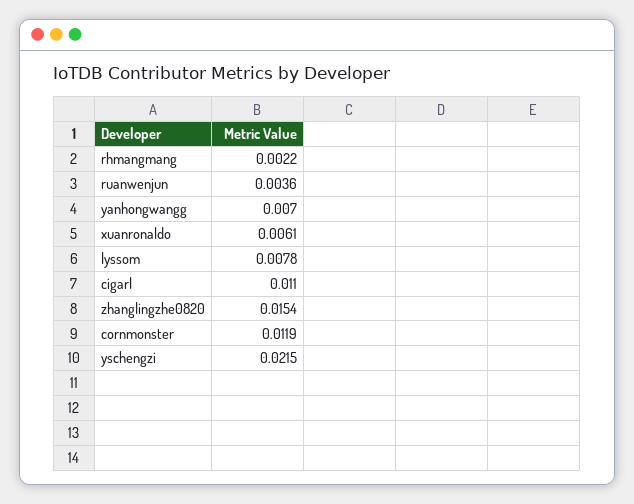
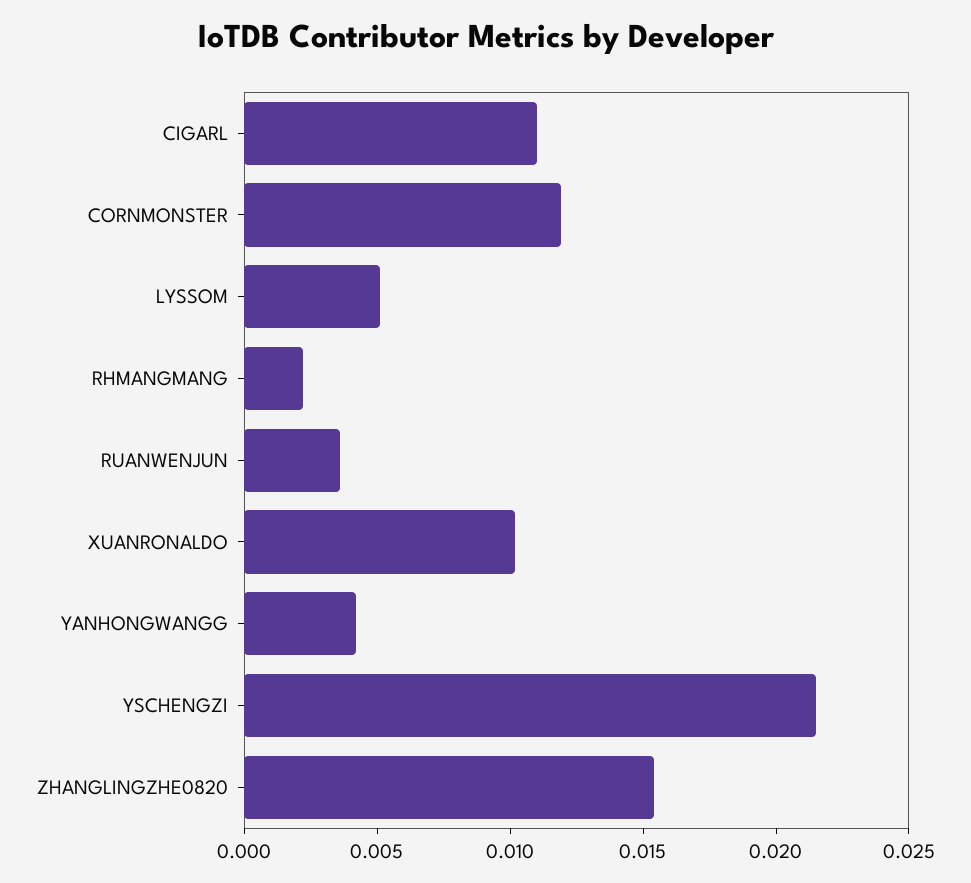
yanhongwangg: 0.007 -> 0.004
xuanronaldo: 0.0061 -> 0.01
lyssom: 0.0078 -> 0.005

